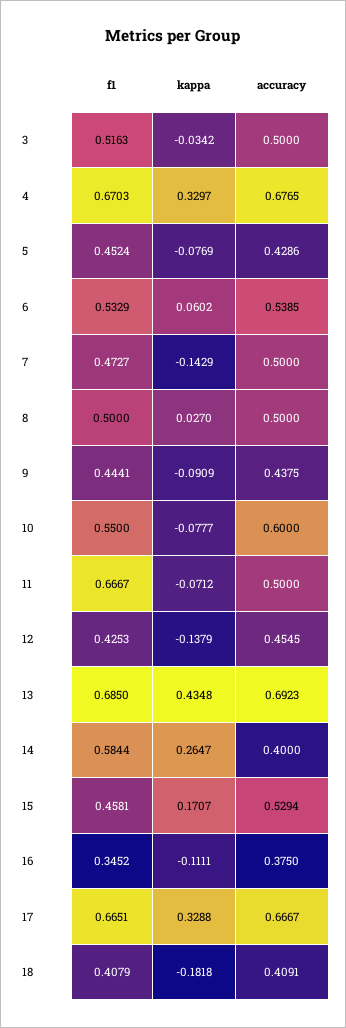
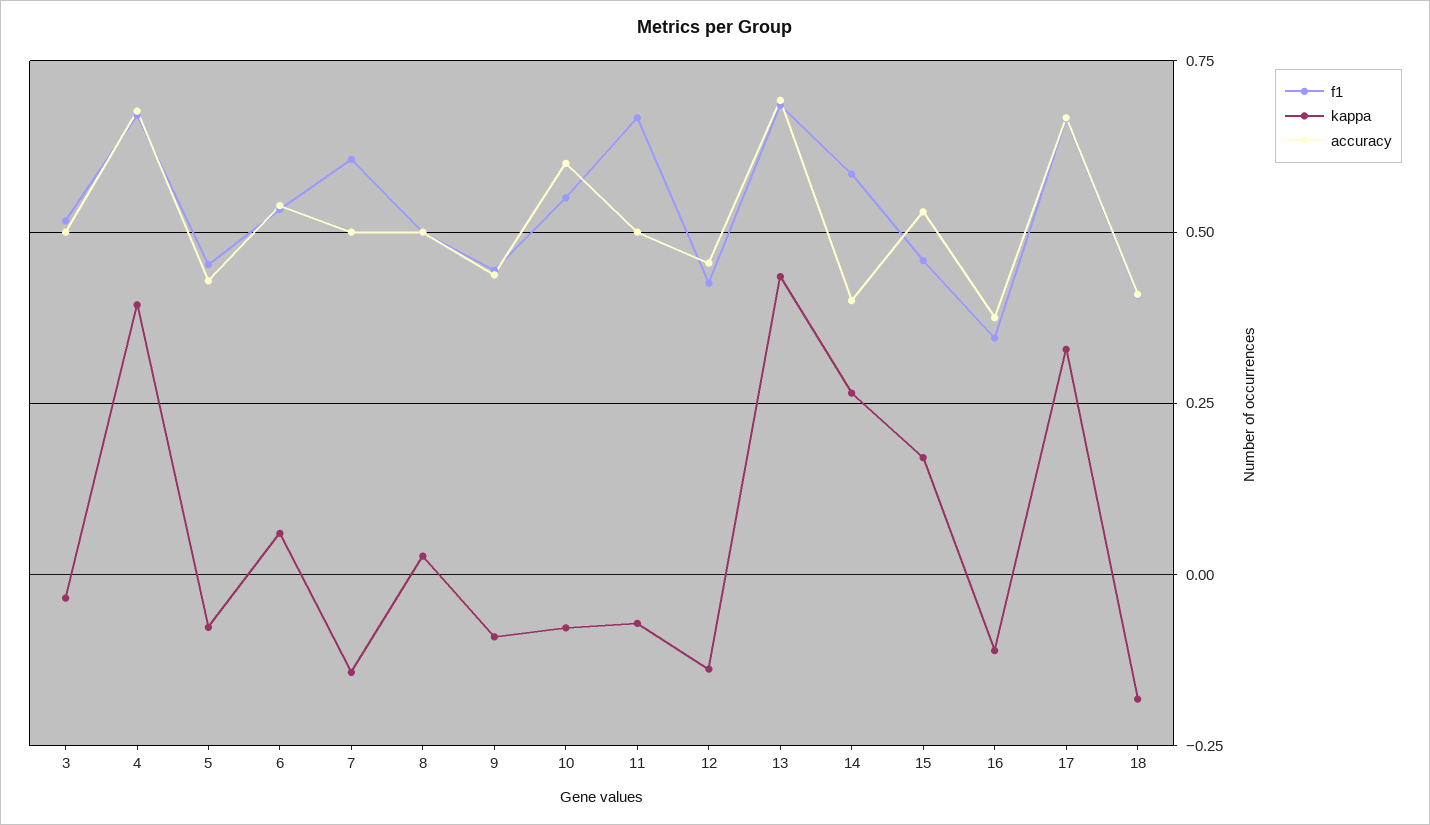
kappa, 4: 0.3297 -> 0.4
f1, 7: 0.4727 -> 0.6

